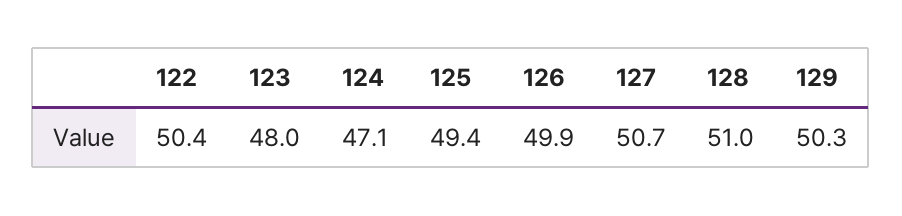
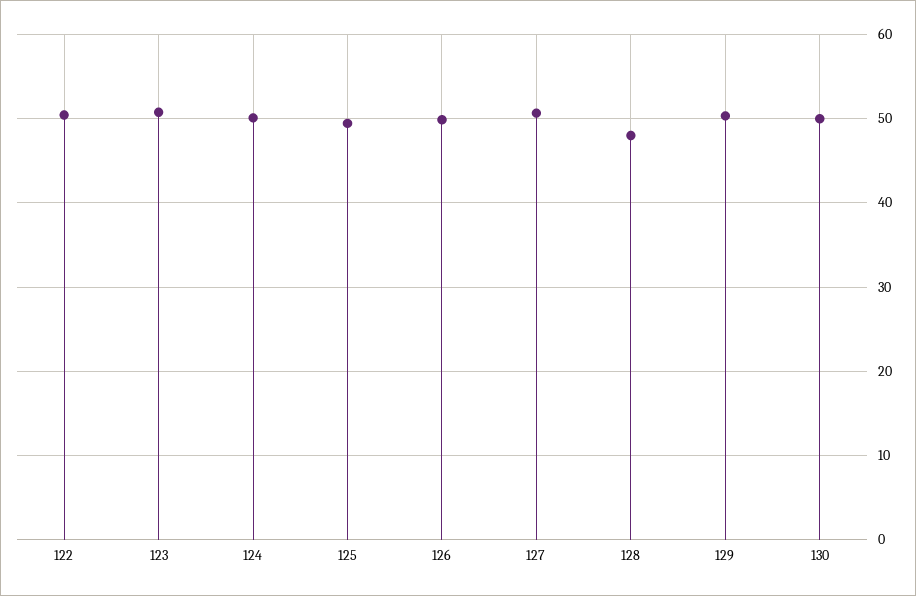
123: 48 -> 51
124: 47.1 -> 50
128: 51 -> 48
130: none -> 50

